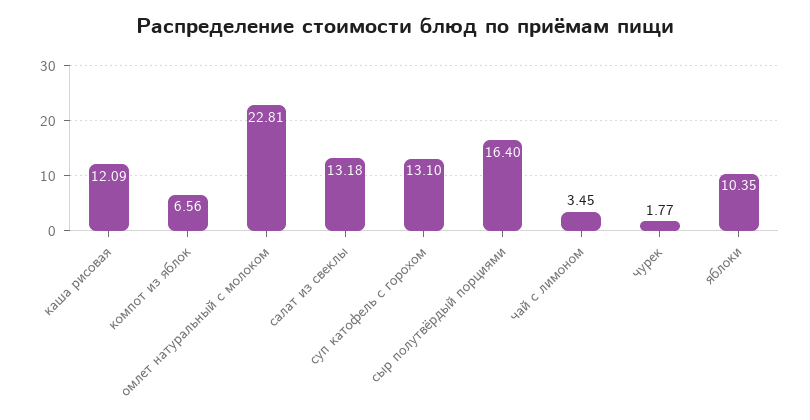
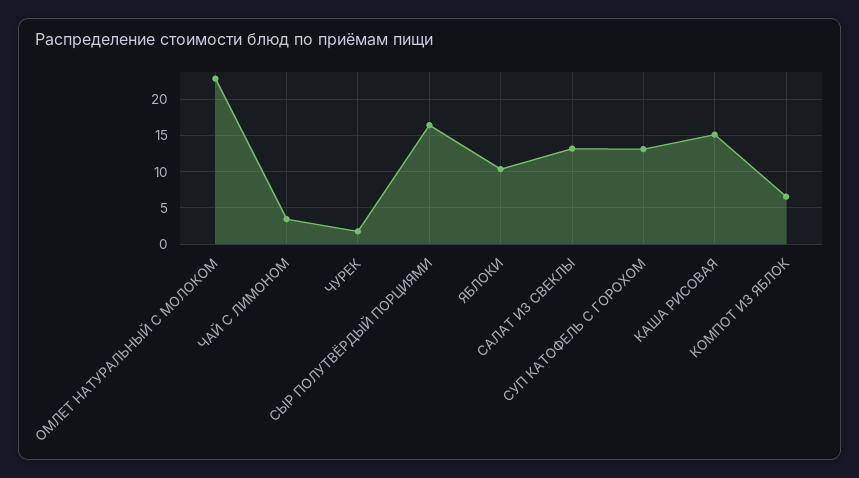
каша рисовая: 12.09 -> 15

